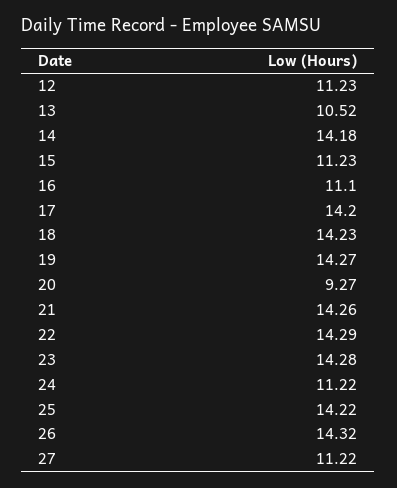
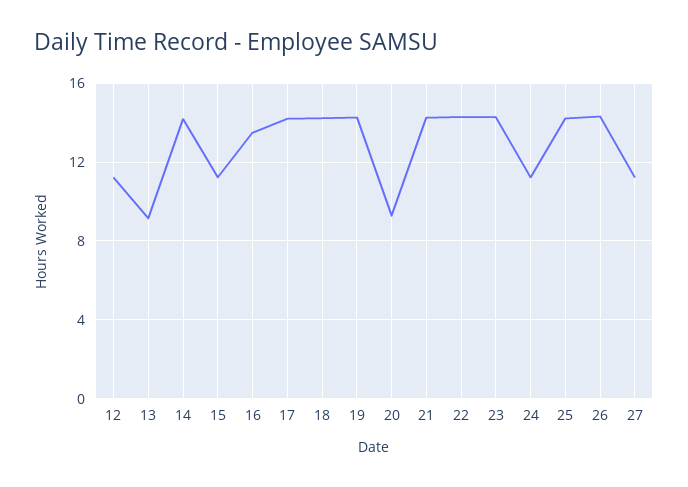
13: 10.52 -> 9
16: 11.1 -> 13.5

